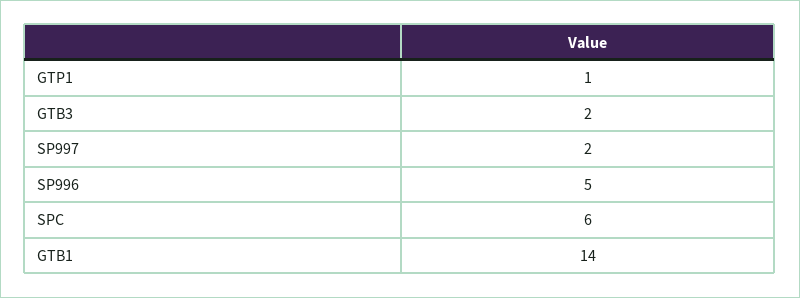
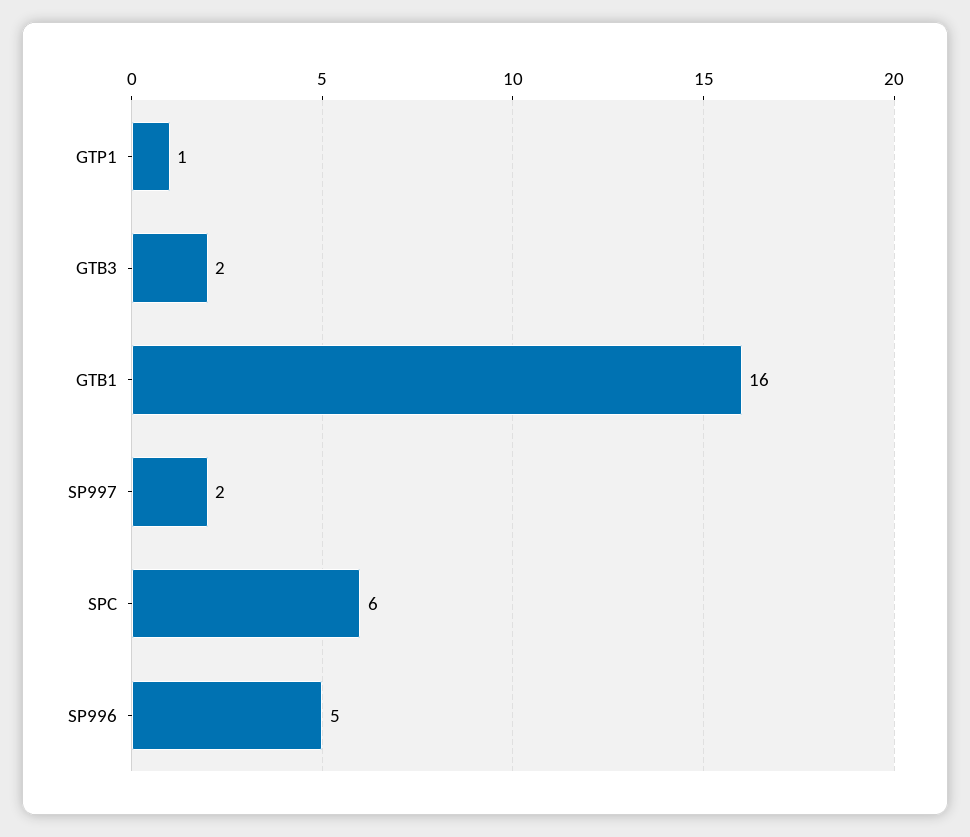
GTB1: 14 -> 16

